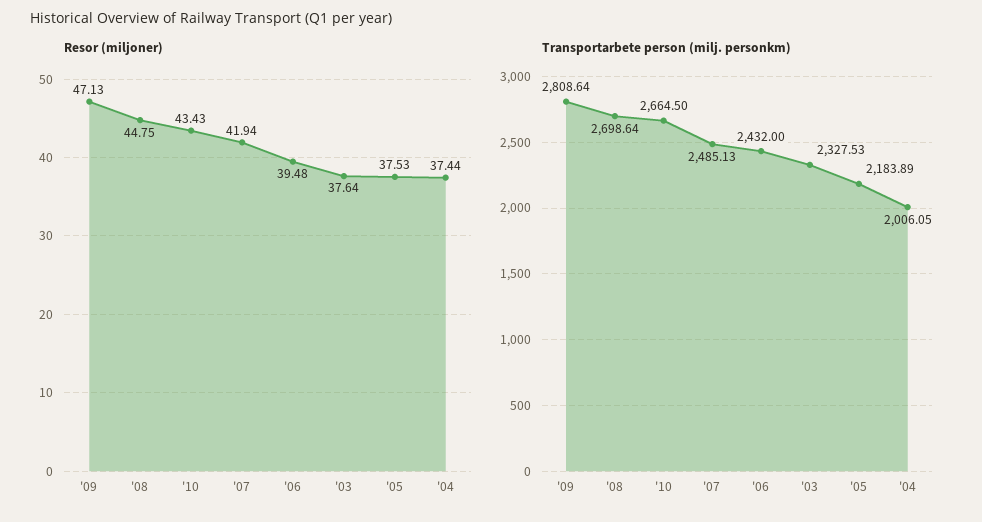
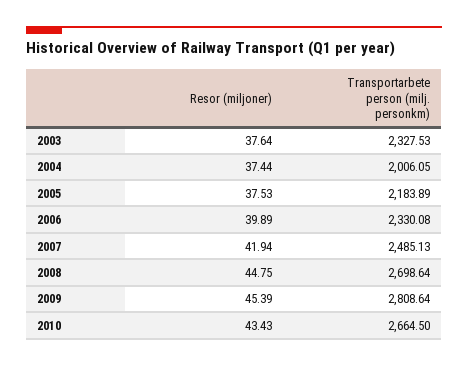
Resor (miljoner), '09: 47.13 -> 45.39
Resor (miljoner), '06: 39.48 -> 39.89
Transportarbete person (milj. personkm), '06: 2432 -> 2330.08

